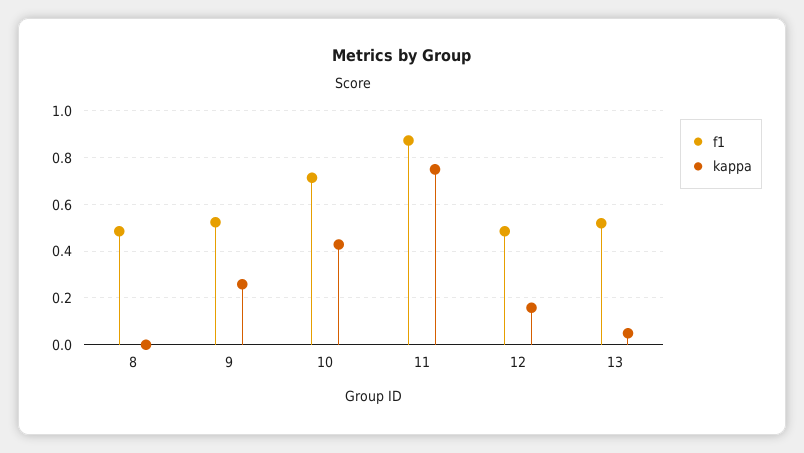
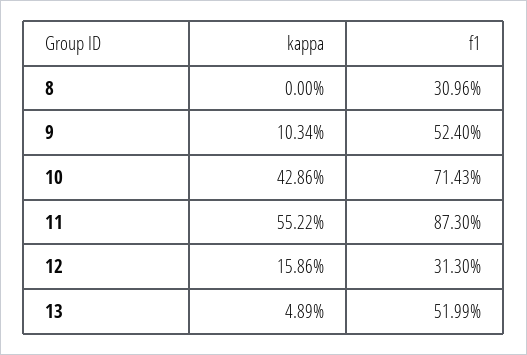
f1, 8: 0.5 -> 0.3096
kappa, 9: 0.25 -> 0.1034
kappa, 11: 0.75 -> 0.5522
f1, 12: 0.5 -> 0.313

